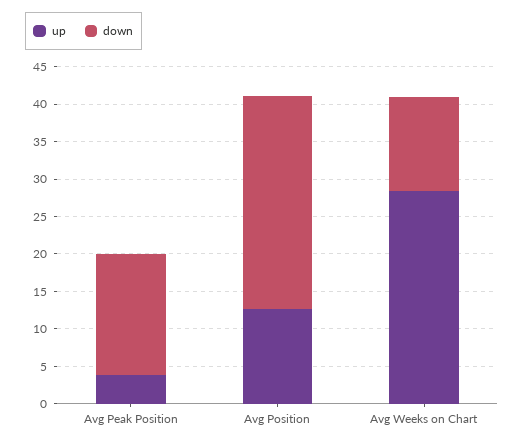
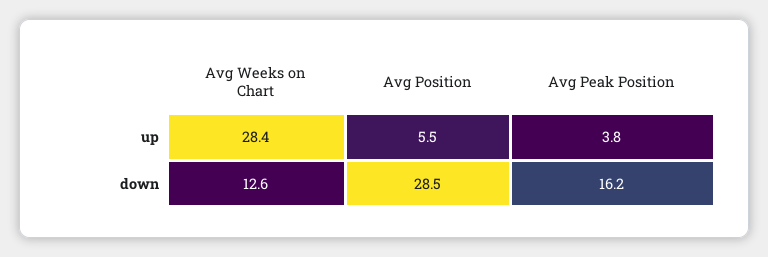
up, Avg Position: 12.5 -> 5.5

